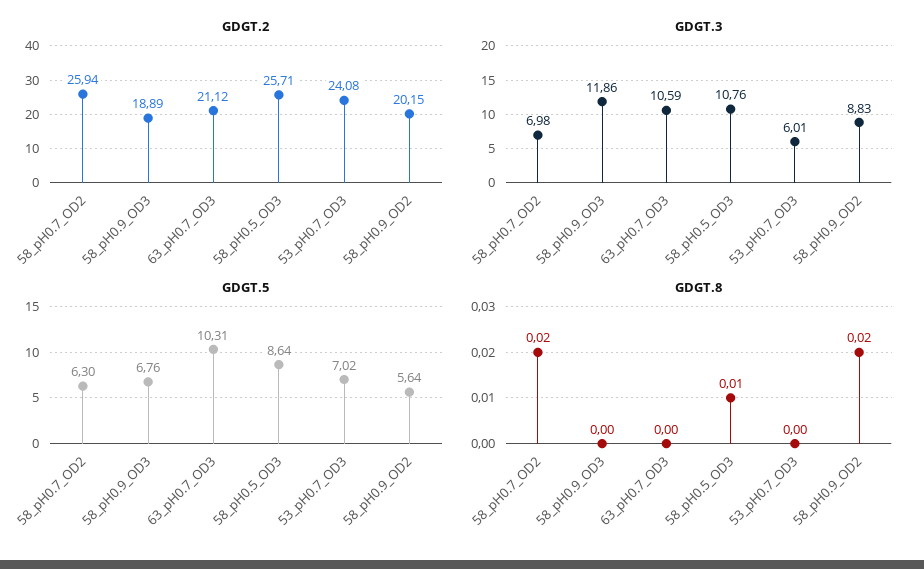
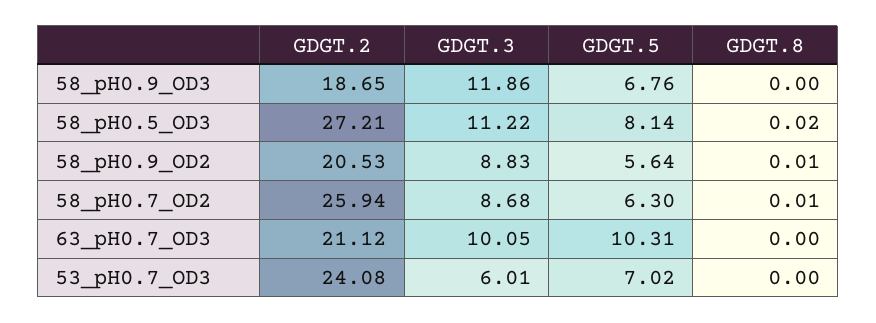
GDGT.2, 58_pH0.9_OD3: 18.89 -> 18.65
GDGT.2, 58_pH0.5_OD3: 25.71 -> 27.21
GDGT.2, 58_pH0.9_OD2: 20.15 -> 20.53
GDGT.3, 58_pH0.7_OD2: 6.98 -> 8.68
GDGT.3, 63_pH0.7_OD3: 10.59 -> 10.05
GDGT.3, 58_pH0.5_OD3: 10.76 -> 11.22
GDGT.5, 58_pH0.5_OD3: 8.64 -> 8.14
GDGT.8, 58_pH0.7_OD2: 0.02 -> 0.01
GDGT.8, 58_pH0.5_OD3: 0.01 -> 0.02
GDGT.8, 58_pH0.9_OD2: 0.02 -> 0.01

